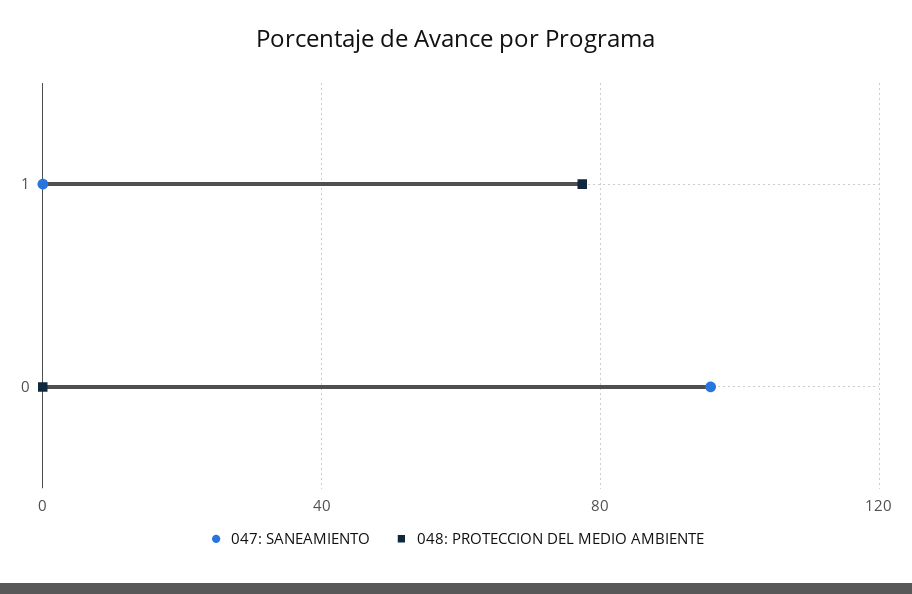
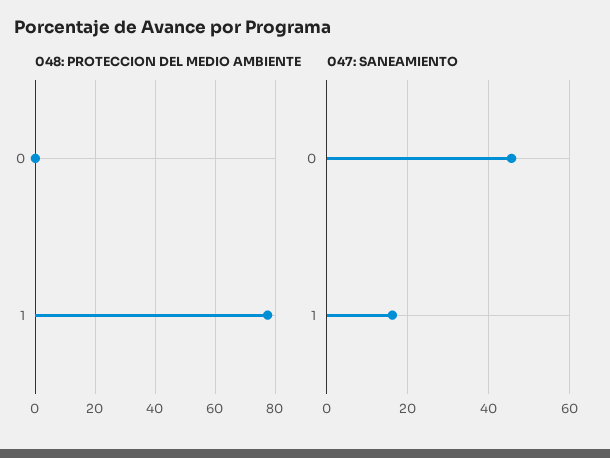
047: SANEAMIENTO, 1: 0 -> 16
047: SANEAMIENTO, 0: 95 -> 46

